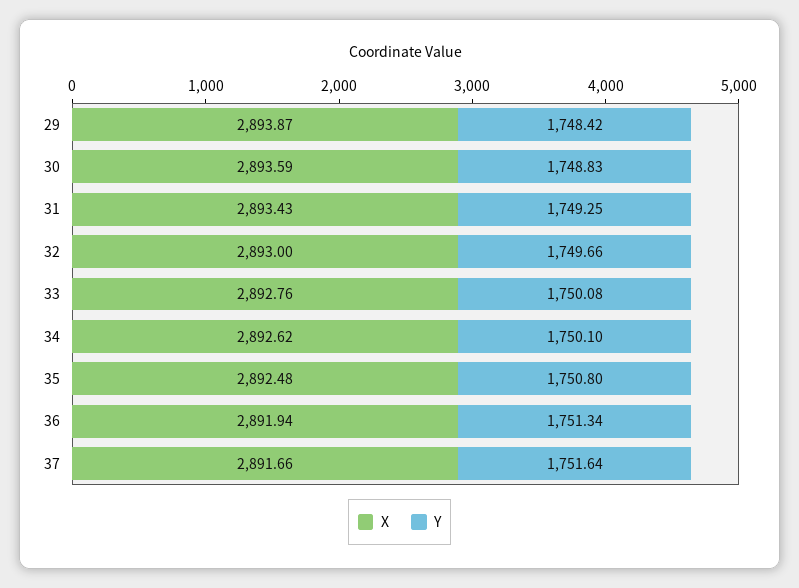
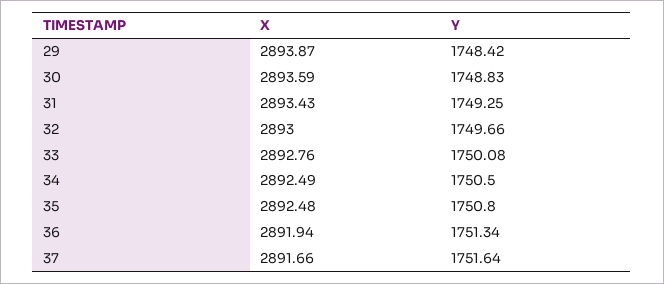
X, 34: 2892.62 -> 2892.49
Y, 34: 1750.1 -> 1750.5

